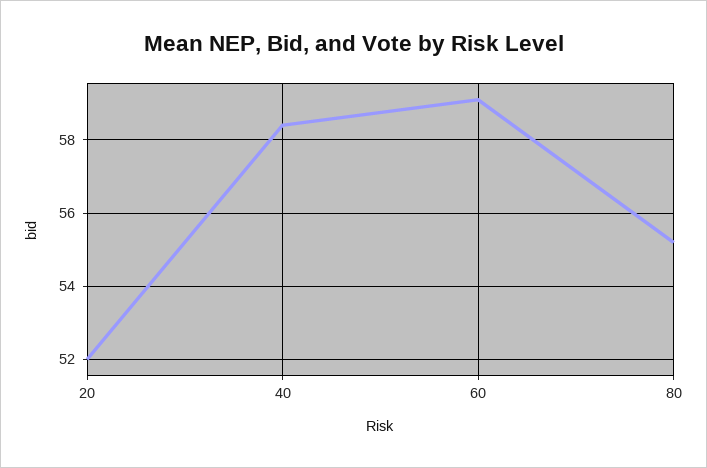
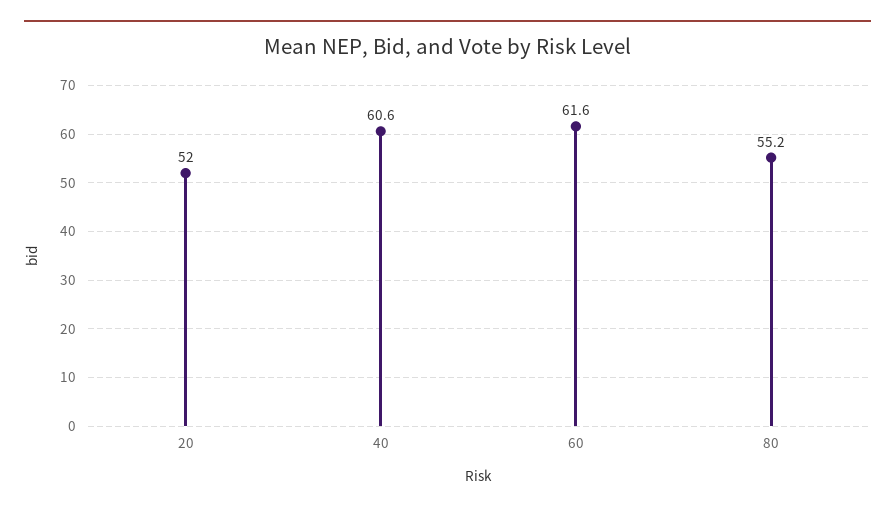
40: 58.5 -> 60.6
60: 59 -> 61.6

